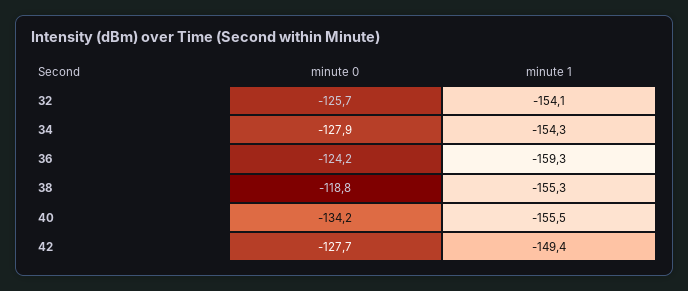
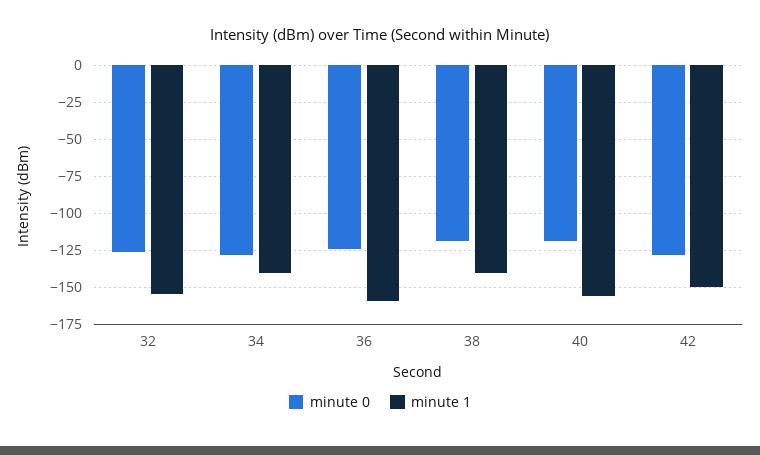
minute 1, 34: -154.3 -> -140
minute 1, 38: -155.3 -> -140
minute 0, 40: -134.2 -> -120

